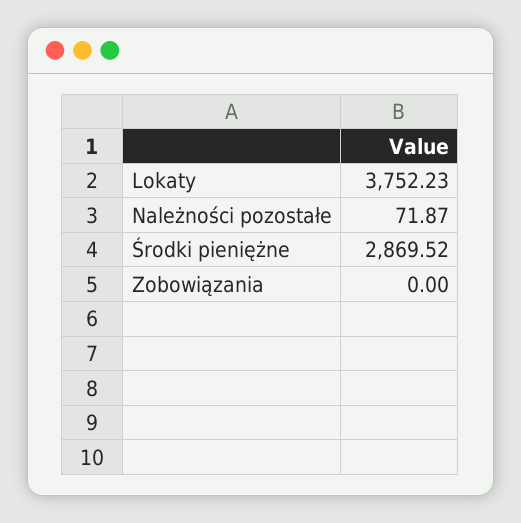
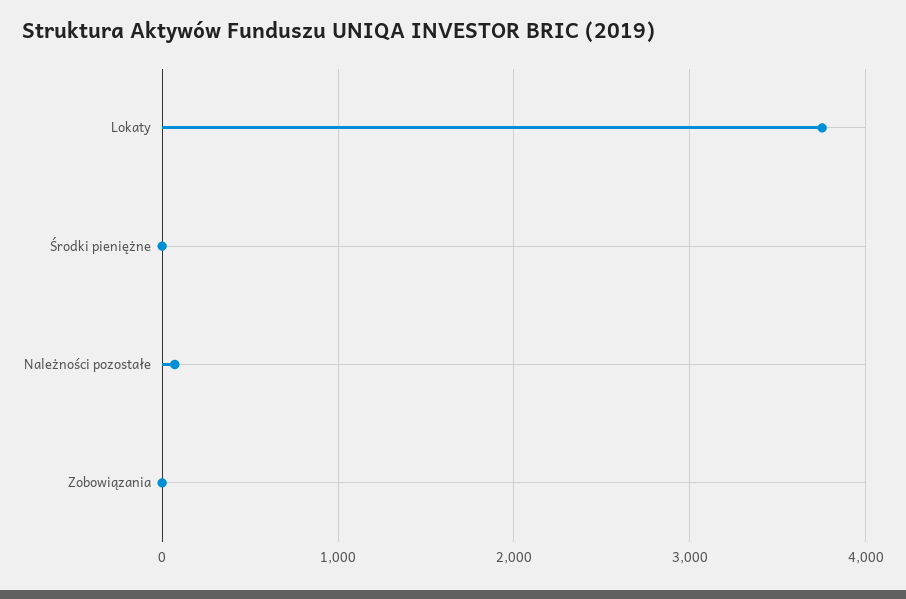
Środki pieniężne: 2869.52 -> 0

